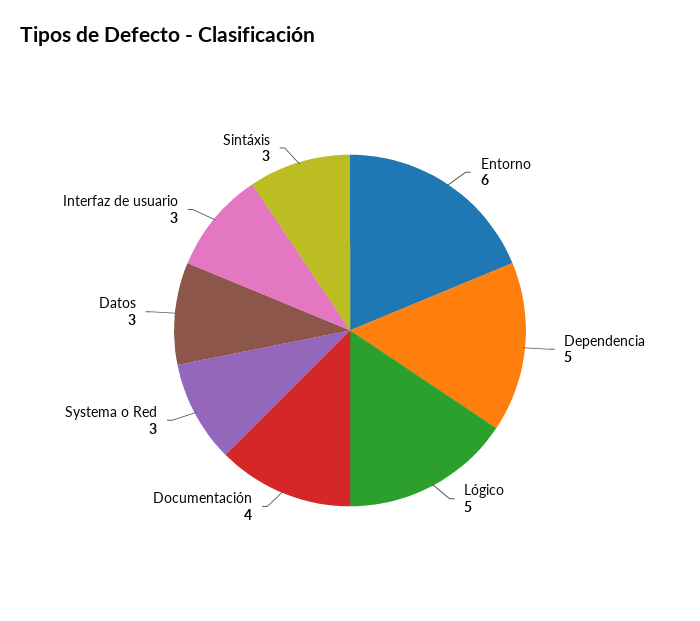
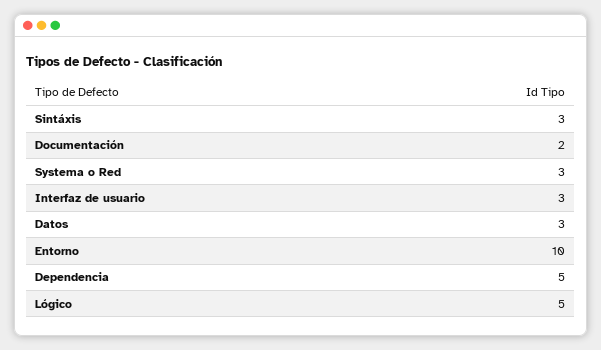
Entorno: 6 -> 10
Documentación: 4 -> 2

